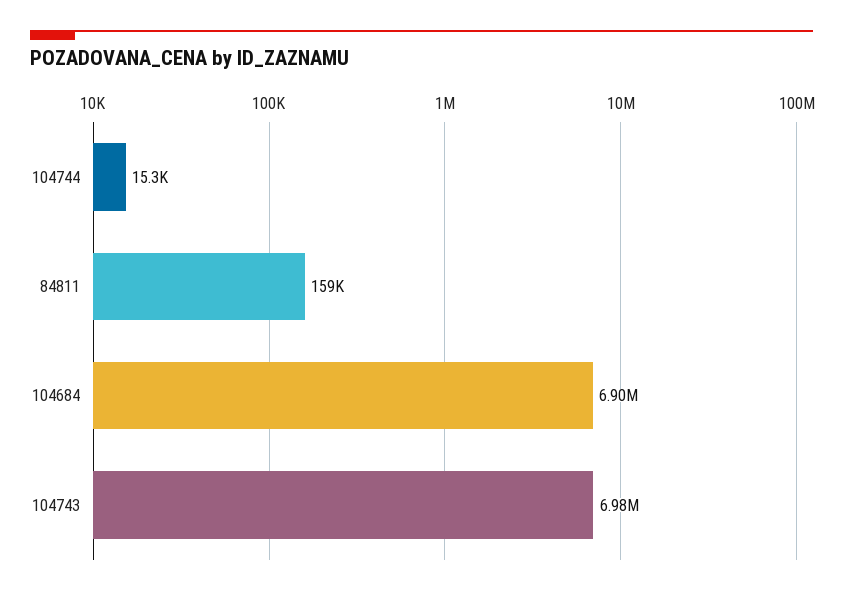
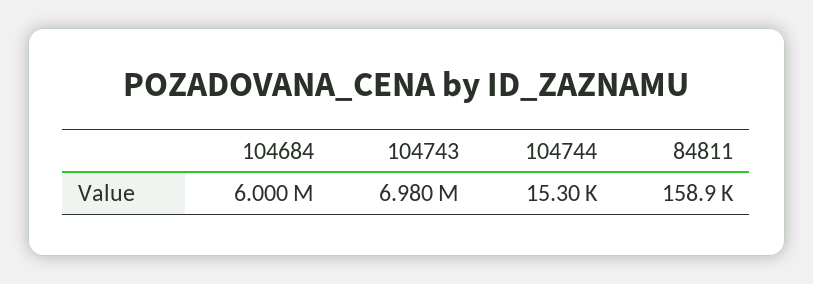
104684: 6900000 -> 6000000

